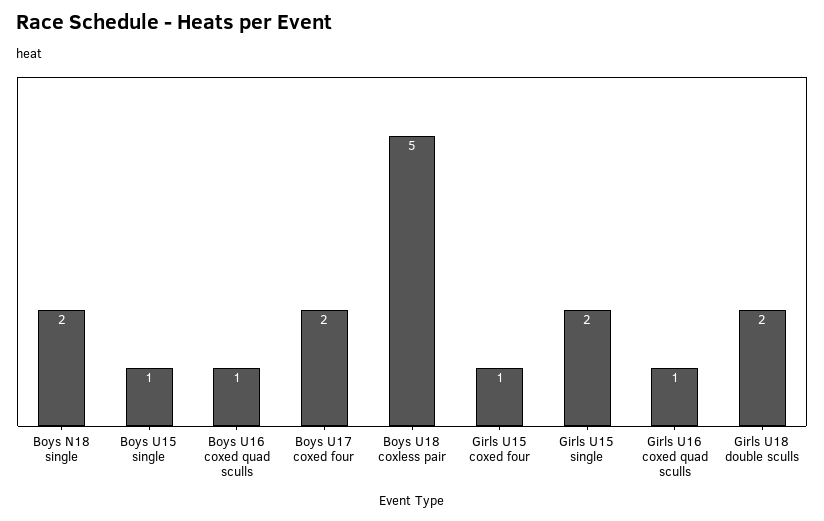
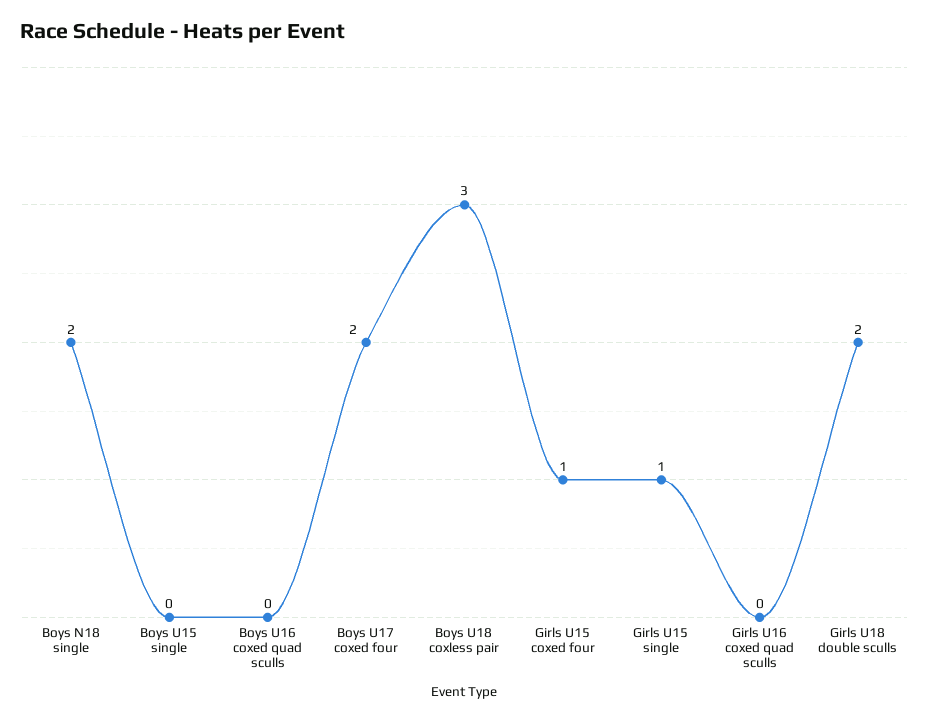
Boys U15 single: 1 -> 0
Boys U16 coxed quad sculls: 1 -> 0
Boys U18 coxless pair: 5 -> 3
Girls U15 single: 2 -> 1
Girls U16 coxed quad sculls: 1 -> 0

